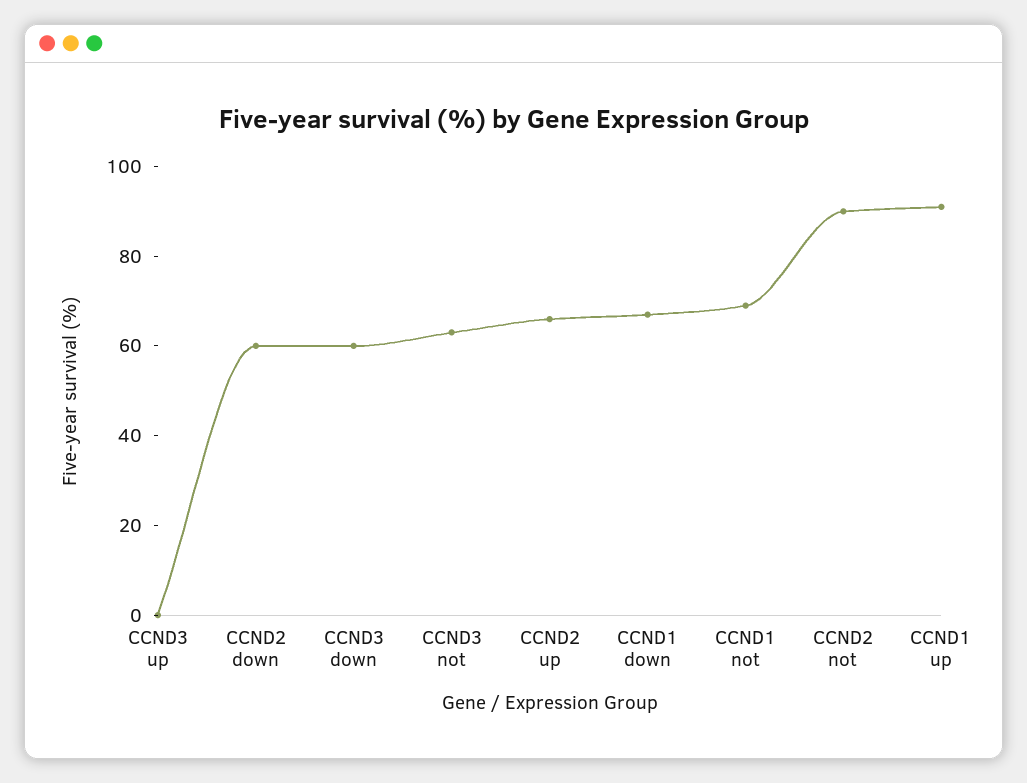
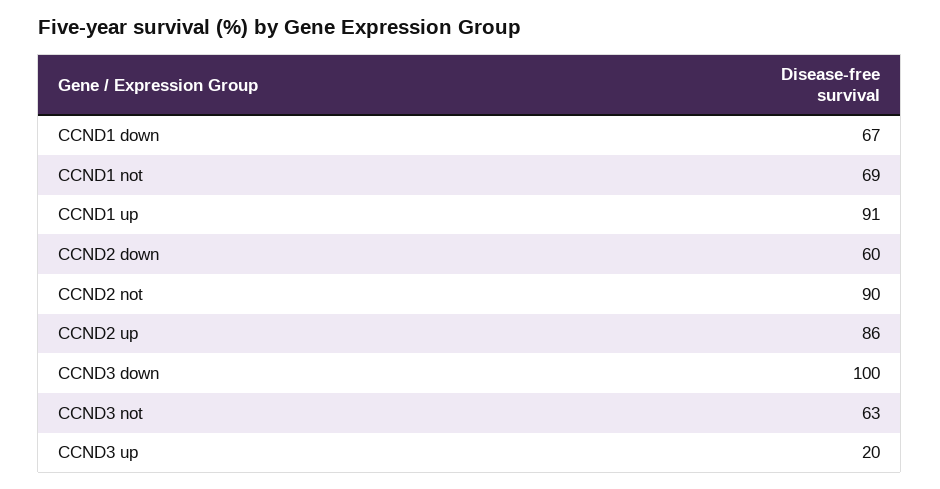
CCND3 up: 0 -> 20
CCND3 down: 60 -> 100
CCND2 up: 65 -> 86

